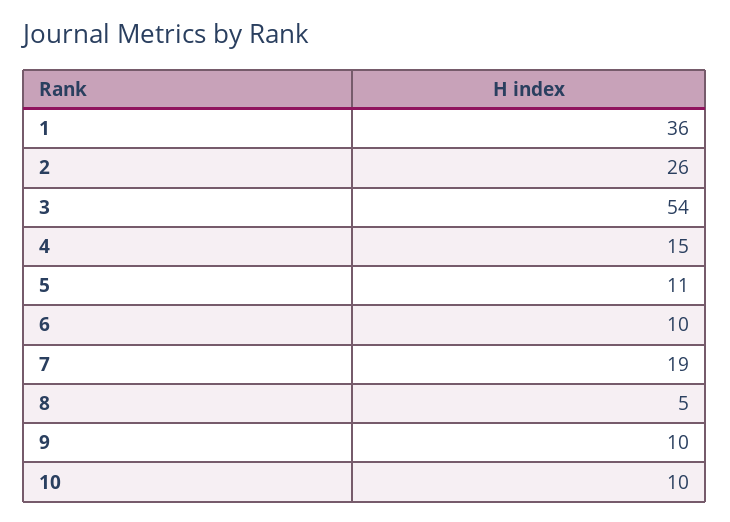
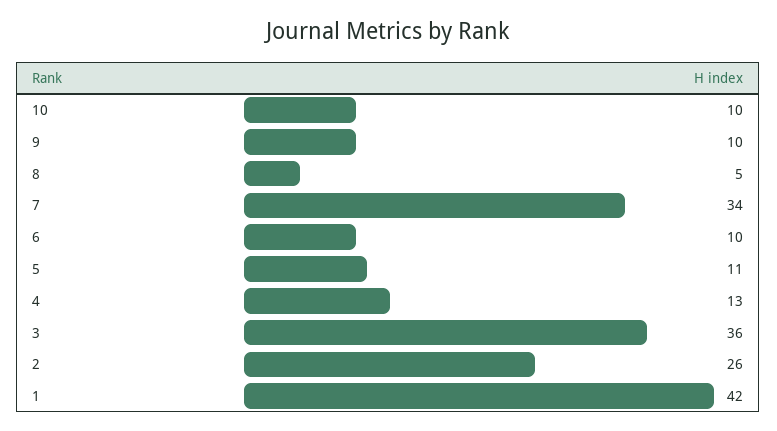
1: 36 -> 42
3: 54 -> 36
4: 15 -> 13
7: 19 -> 34

